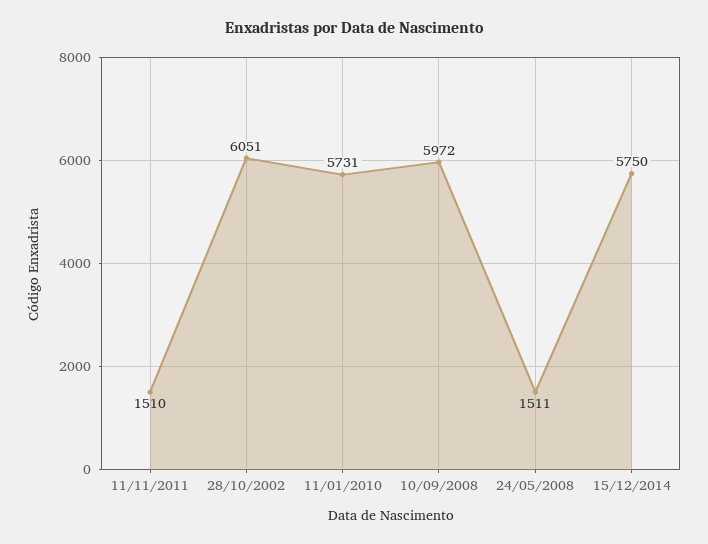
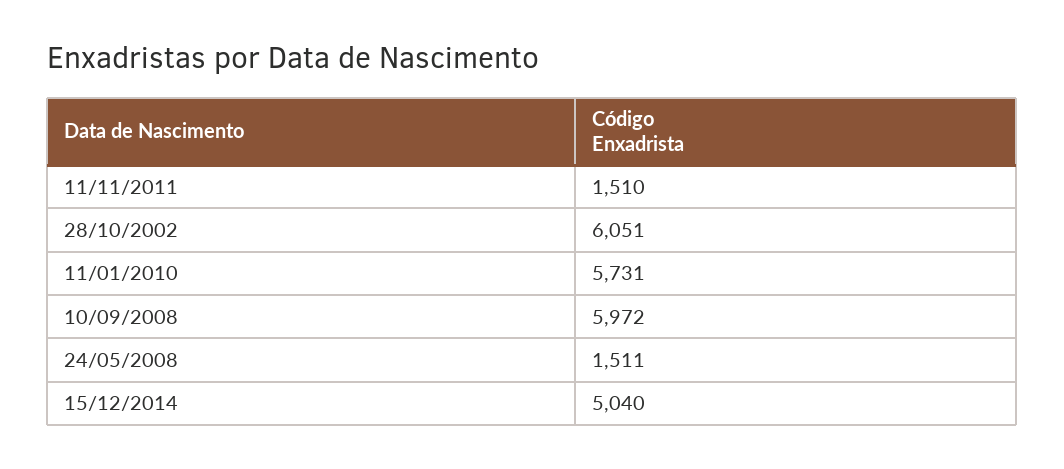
15/12/2014: 5750 -> 5040

